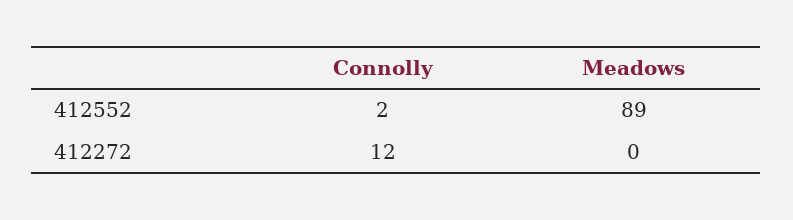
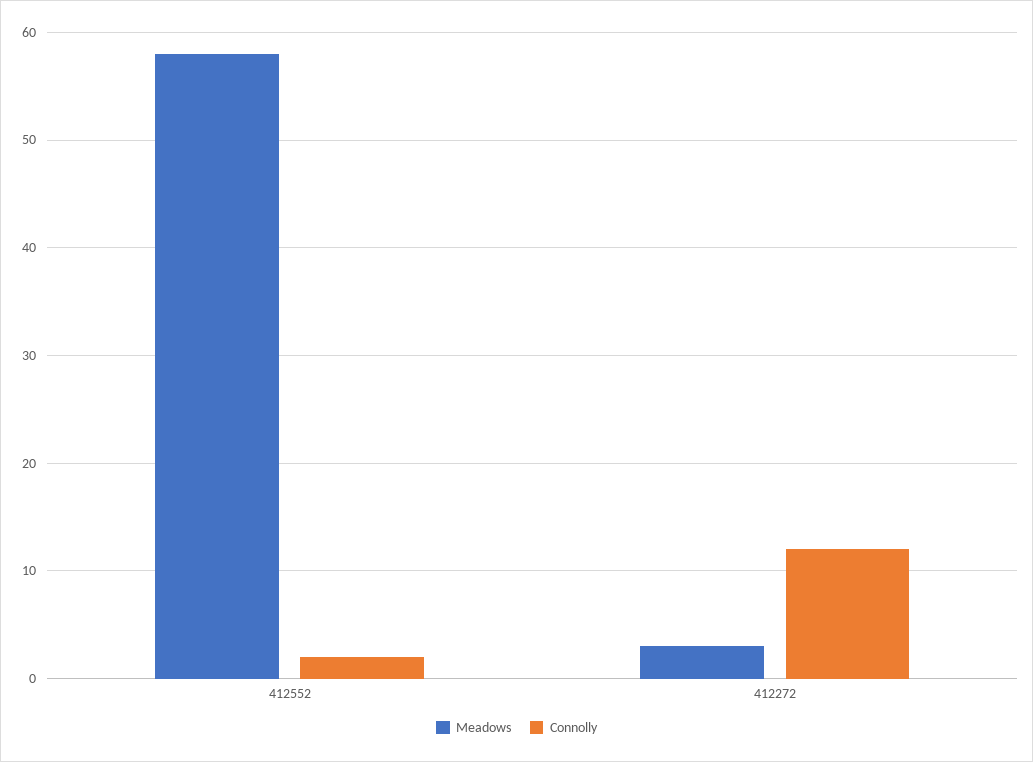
Meadows, 412552: 89 -> 58
Meadows, 412272: 0 -> 3

